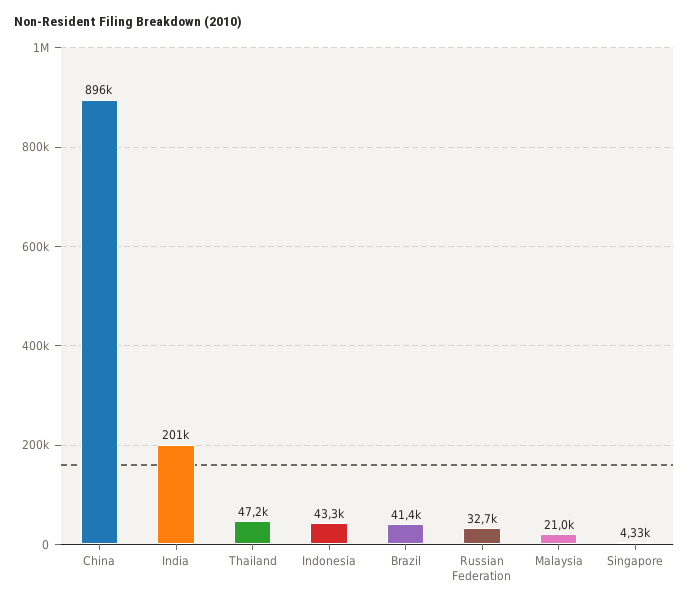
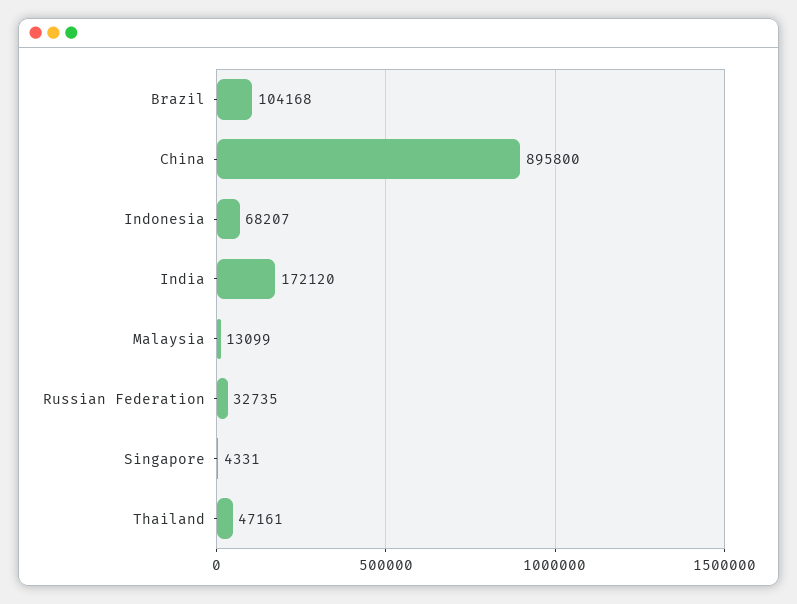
India: 201000 -> 172120
Indonesia: 43300 -> 68207
Brazil: 41400 -> 104168
Malaysia: 21000 -> 13099

